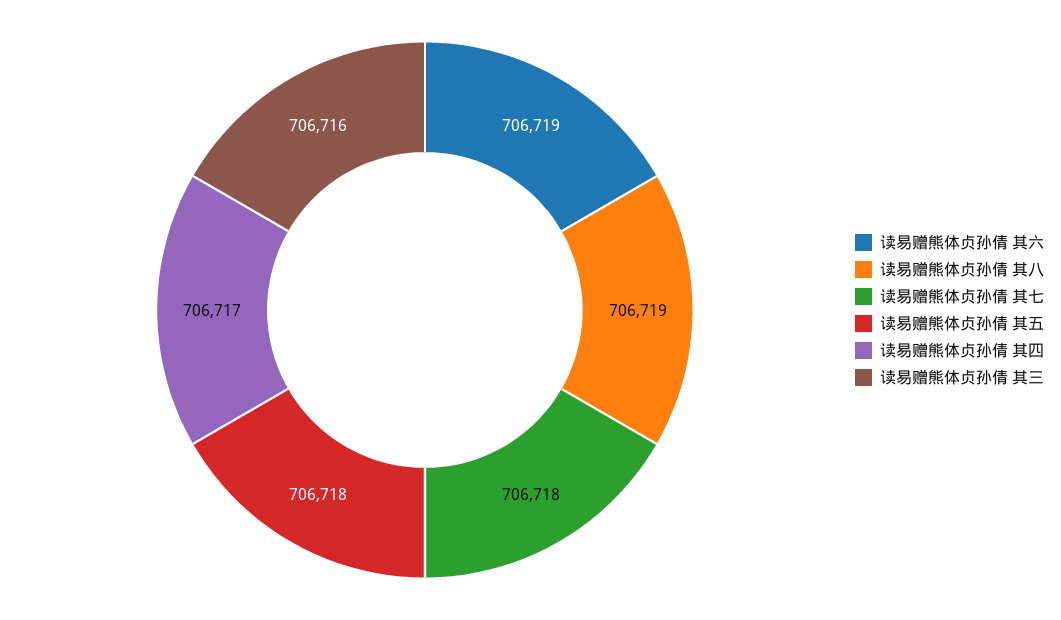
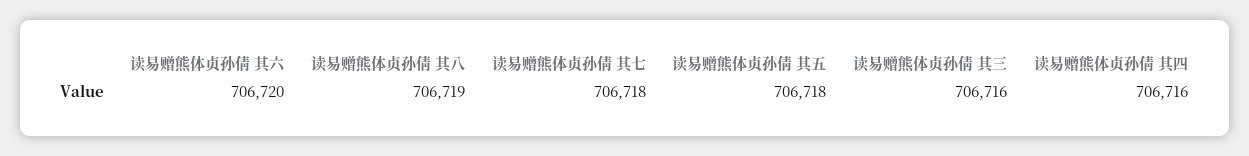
读易赠熊体贞孙倩 其六: 706719 -> 706720
读易赠熊体贞孙倩 其四: 706717 -> 706716

